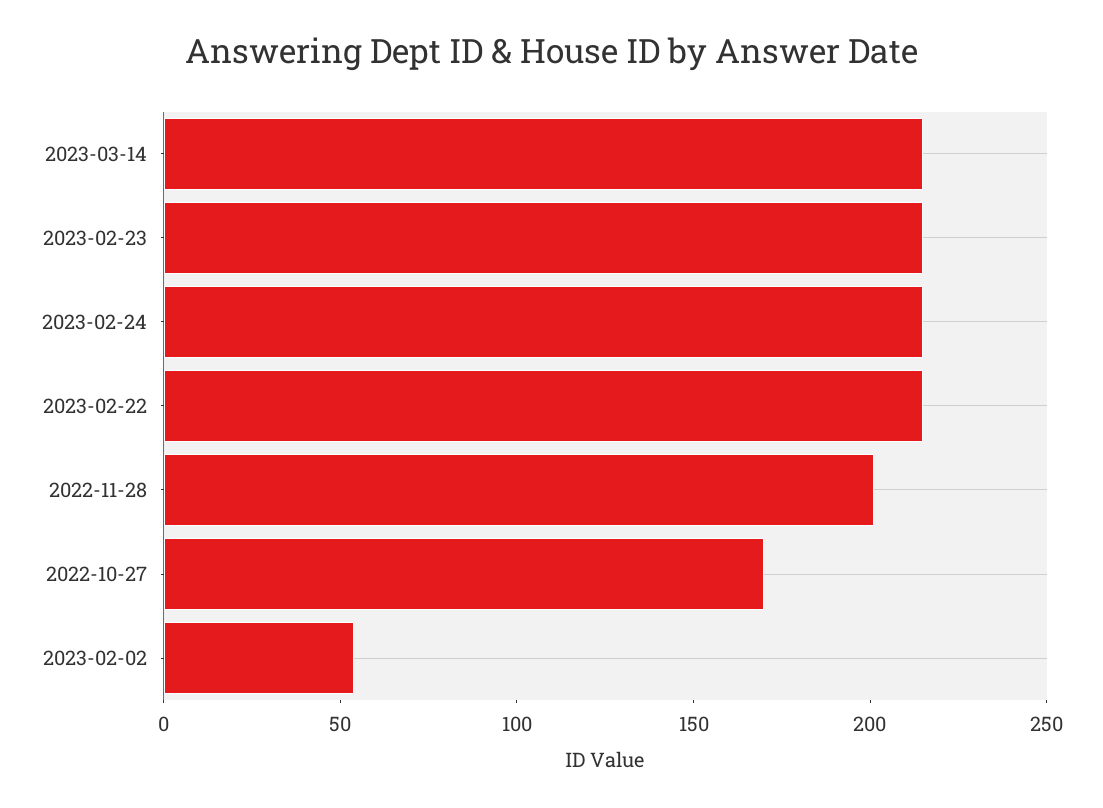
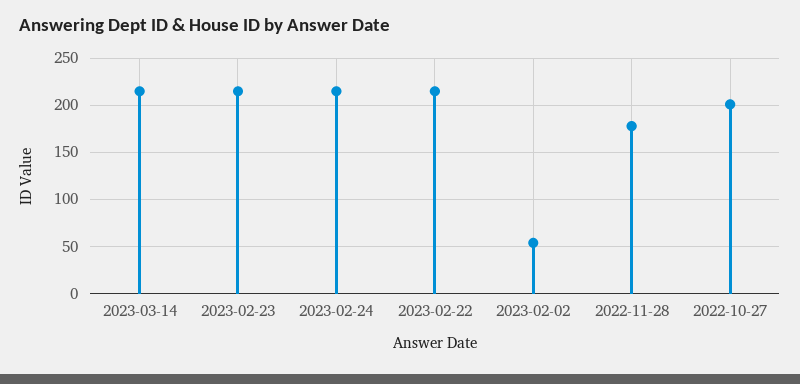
2022-11-28: 200 -> 180
2022-10-27: 170 -> 200

